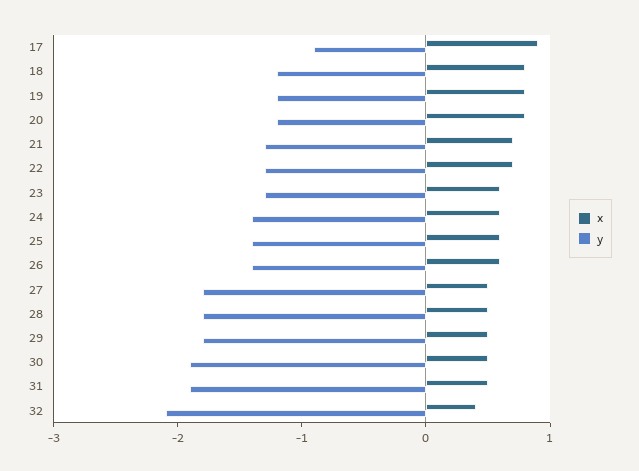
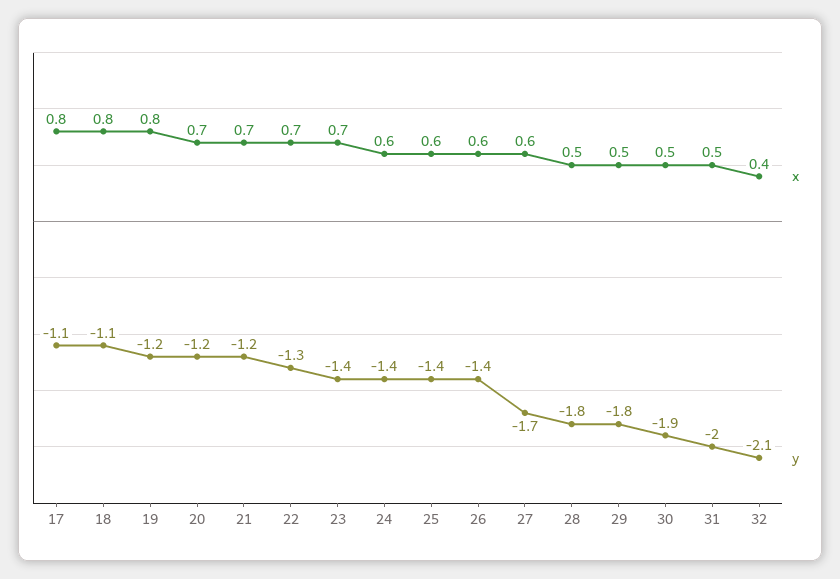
x, 17: 0.9 -> 0.8
y, 17: -0.9 -> -1.1
y, 18: -1.2 -> -1.1
x, 20: 0.8 -> 0.7
y, 21: -1.3 -> -1.2
x, 23: 0.6 -> 0.7
y, 23: -1.3 -> -1.4
x, 27: 0.5 -> 0.6
y, 27: -1.8 -> -1.7
y, 31: -1.9 -> -2

